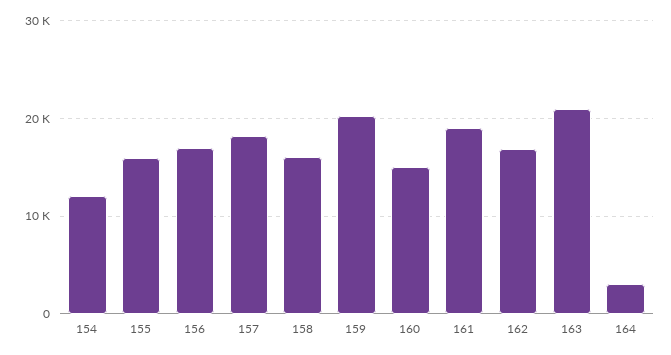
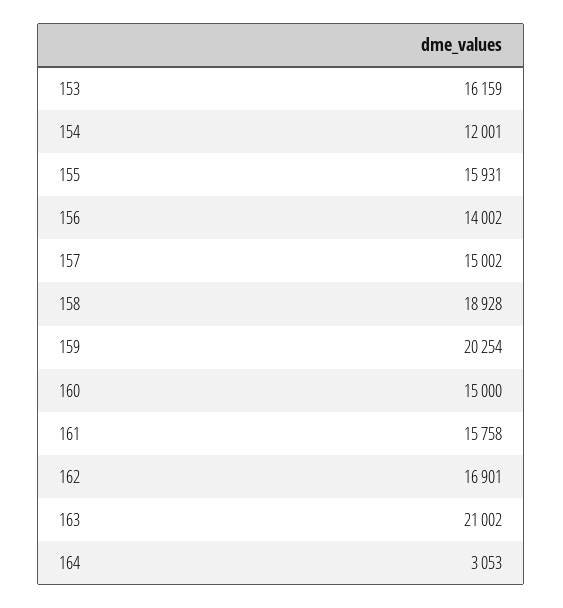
156: 17000 -> 14002
157: 18000 -> 15002
158: 16000 -> 18928
161: 19000 -> 15758
153: none -> 16159

